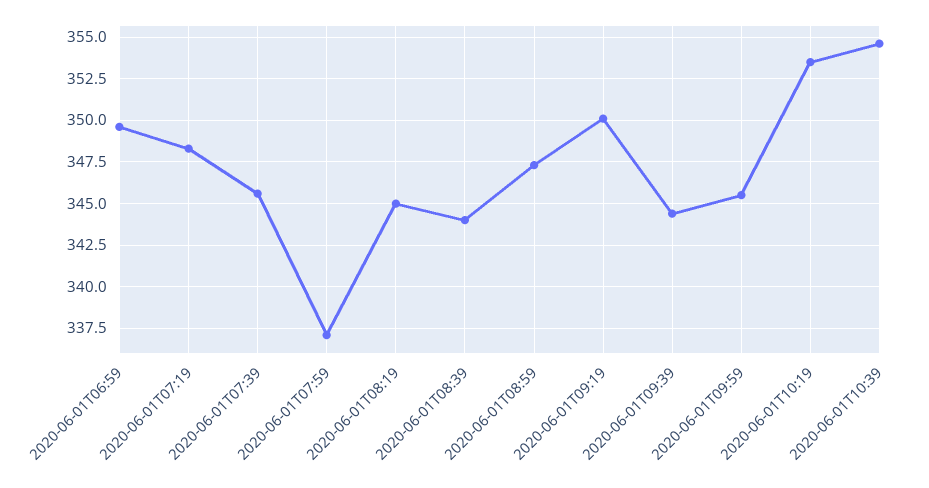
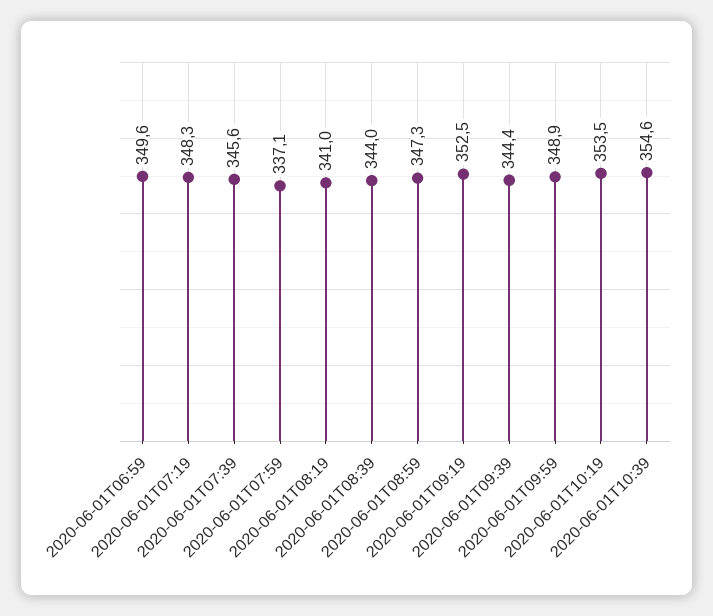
2020-06-01T08:19: 345 -> 341
2020-06-01T09:19: 350 -> 352.5
2020-06-01T09:59: 345.5 -> 348.9

